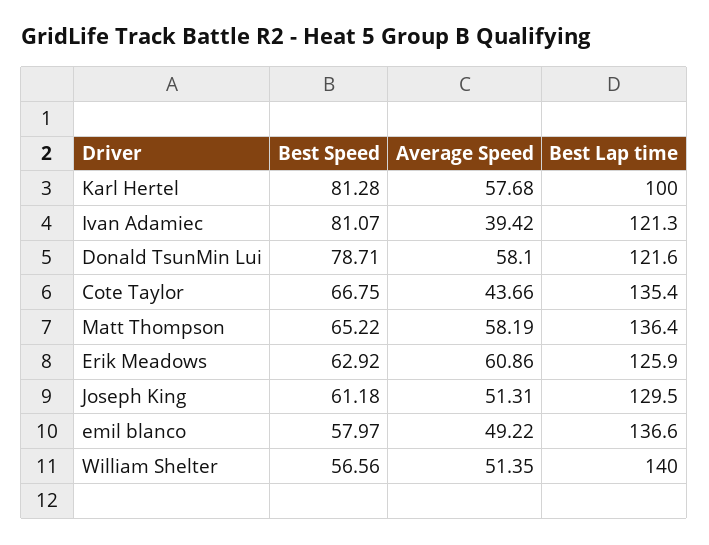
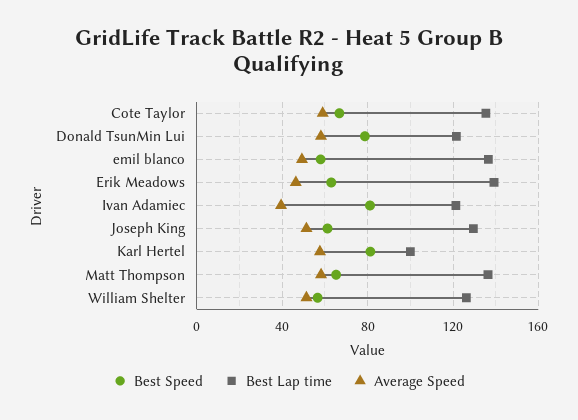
Average Speed, Cote Taylor: 43.66 -> 60
Average Speed, Erik Meadows: 60.86 -> 45
Best Lap time, Erik Meadows: 125.9 -> 140
Best Lap time, William Shelter: 140 -> 125

